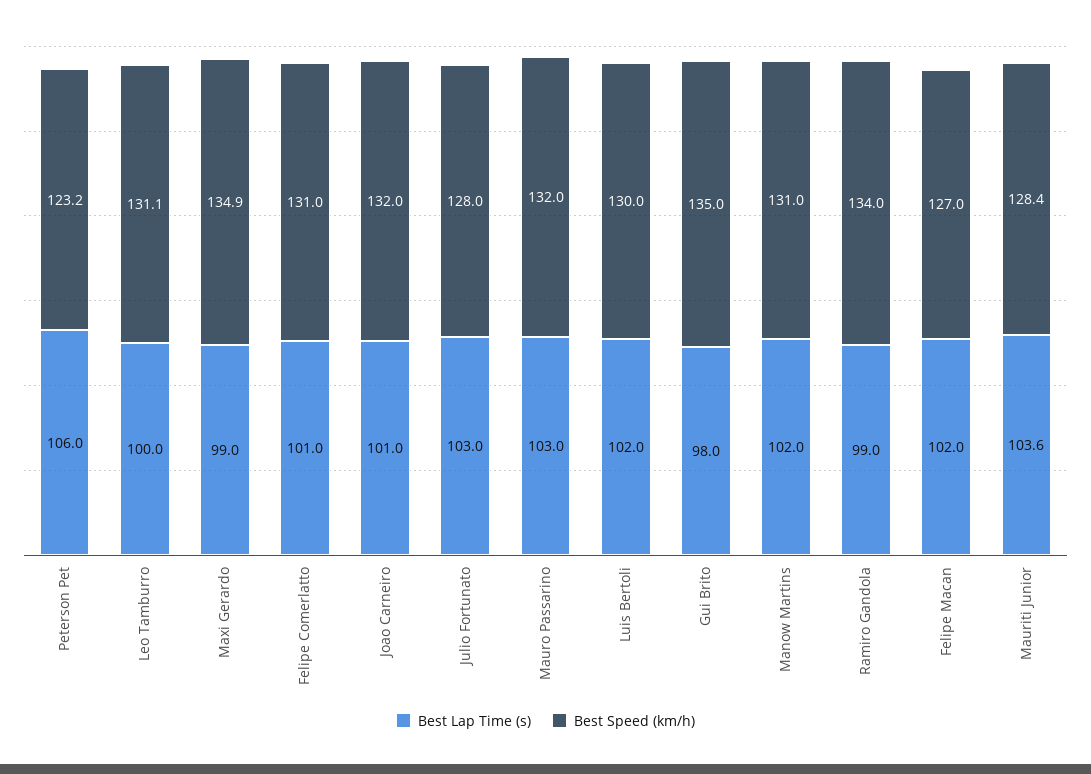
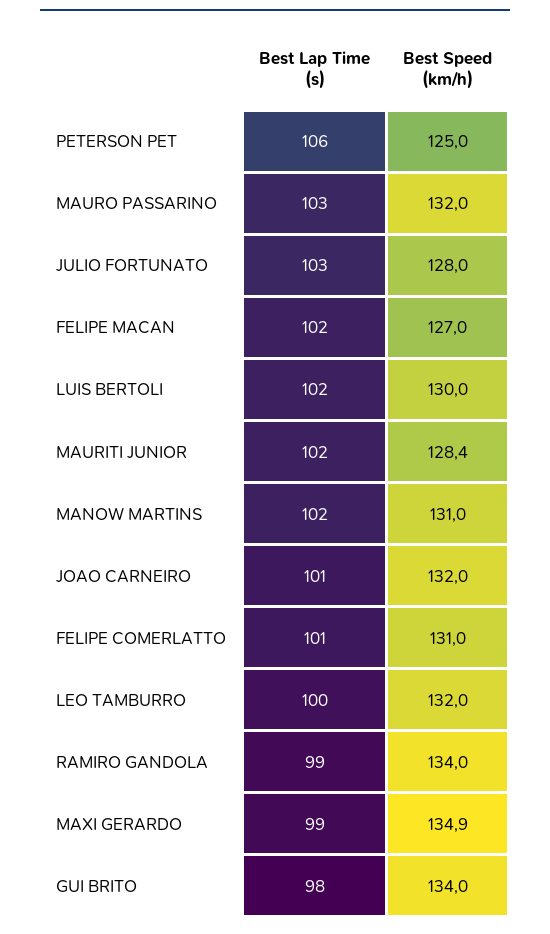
Best Speed (km/h), Peterson Pet: 123.2 -> 125
Best Speed (km/h), Leo Tamburro: 131.1 -> 132
Best Speed (km/h), Gui Brito: 135 -> 134
Best Lap Time (s), Mauriti Junior: 103.6 -> 102

